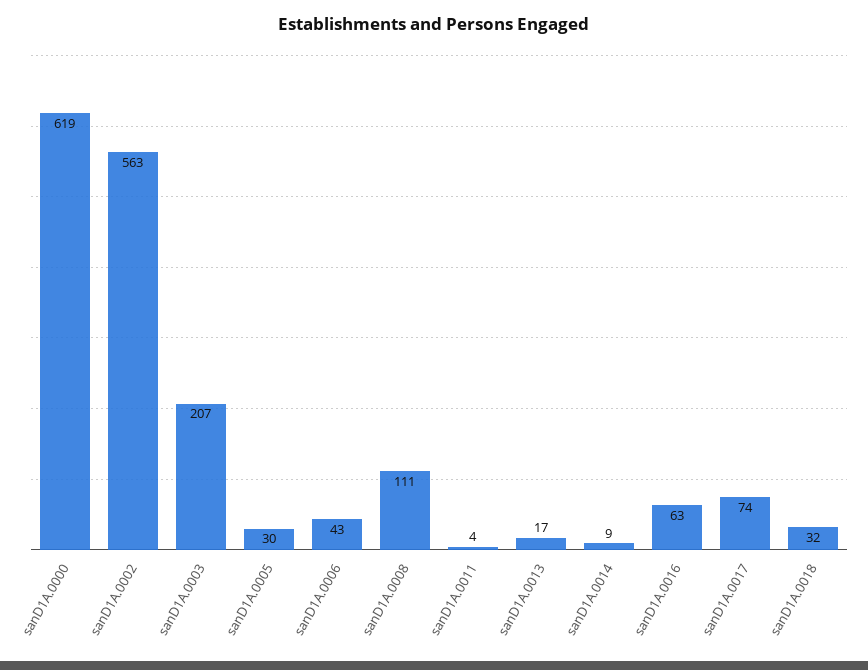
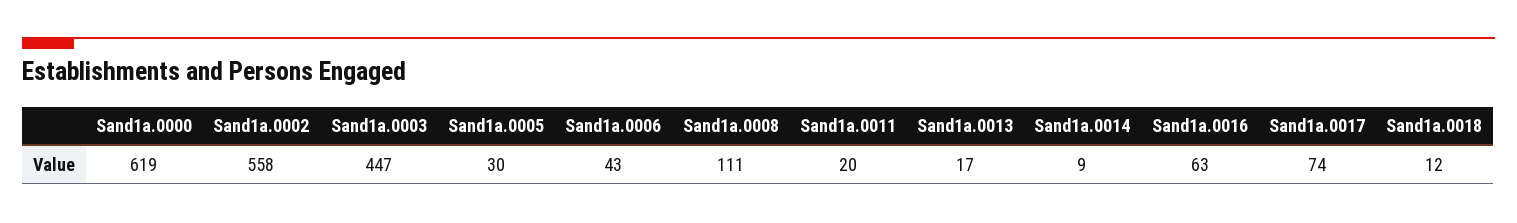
sanD1A.0002: 563 -> 558
sanD1A.0003: 207 -> 447
sanD1A.0011: 4 -> 20
sanD1A.0018: 32 -> 12

